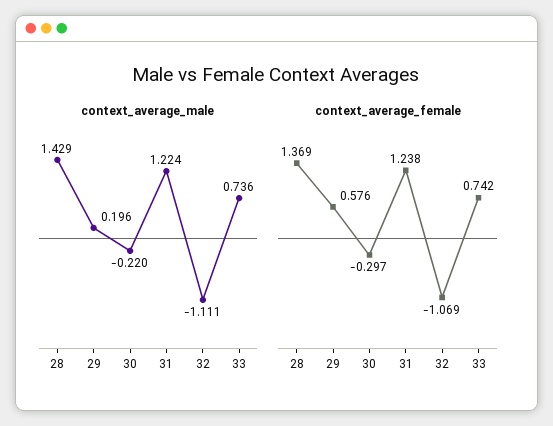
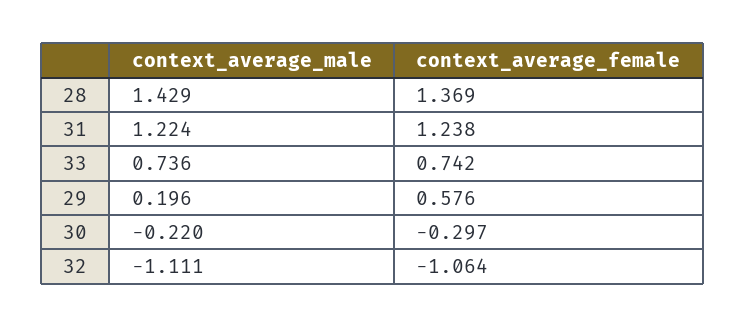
context_average_female, 32: -1.069 -> -1.064

